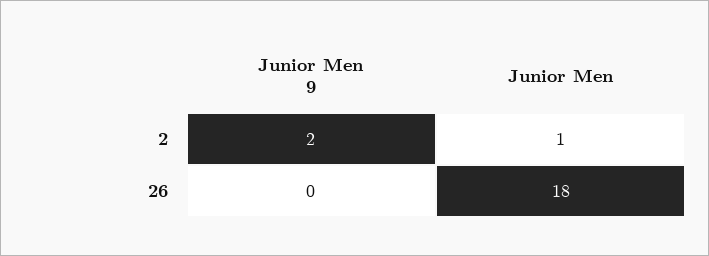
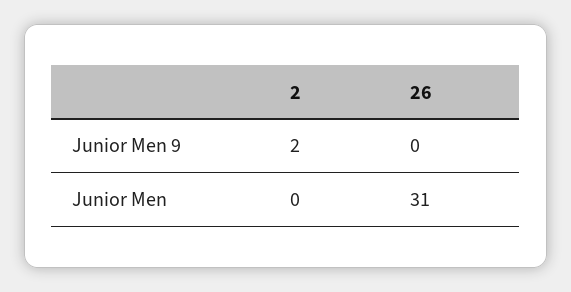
Junior Men, 2: 1 -> 0
Junior Men, 26: 18 -> 31

